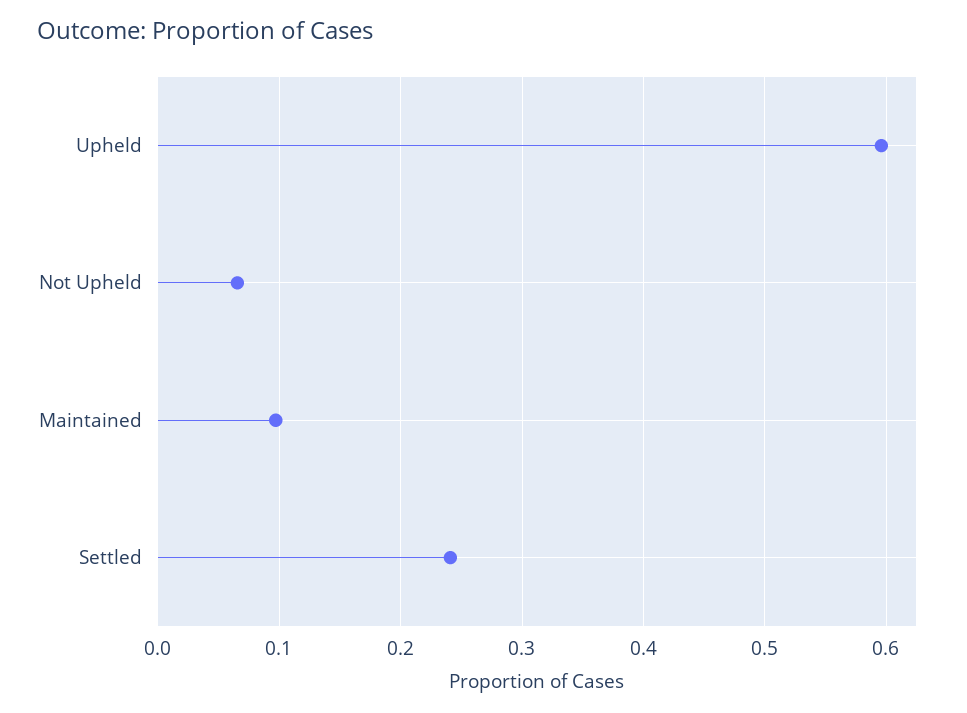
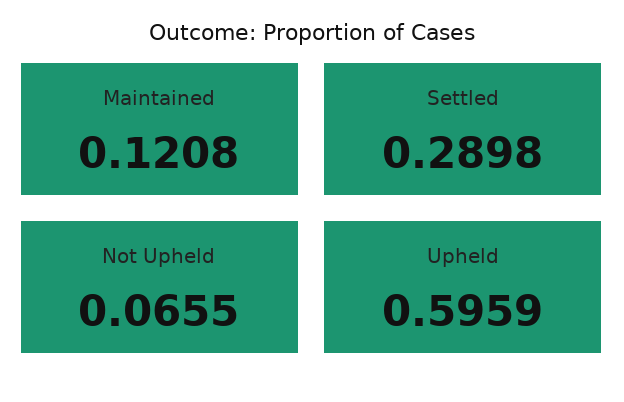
Maintained: 0.1 -> 0.1208
Settled: 0.24 -> 0.2898

